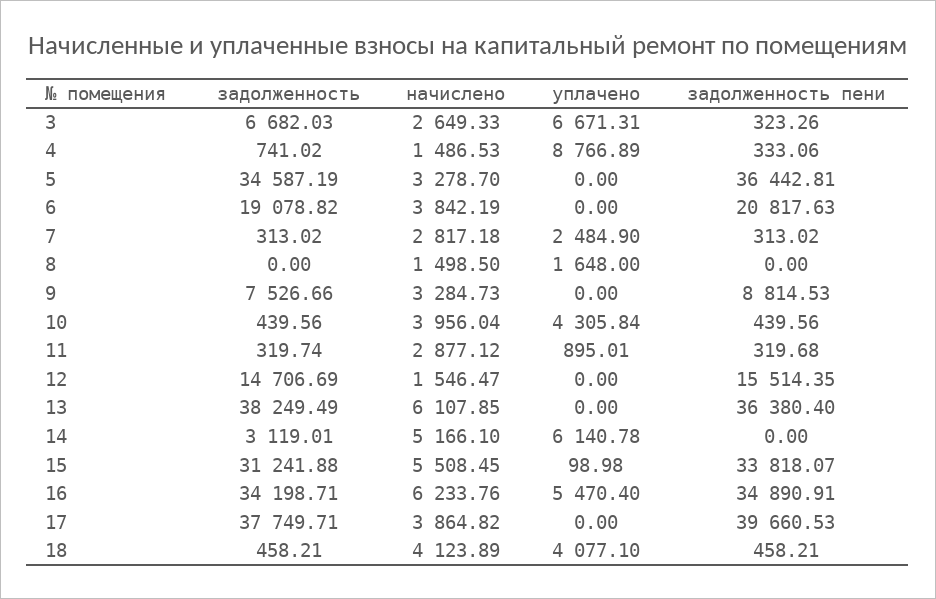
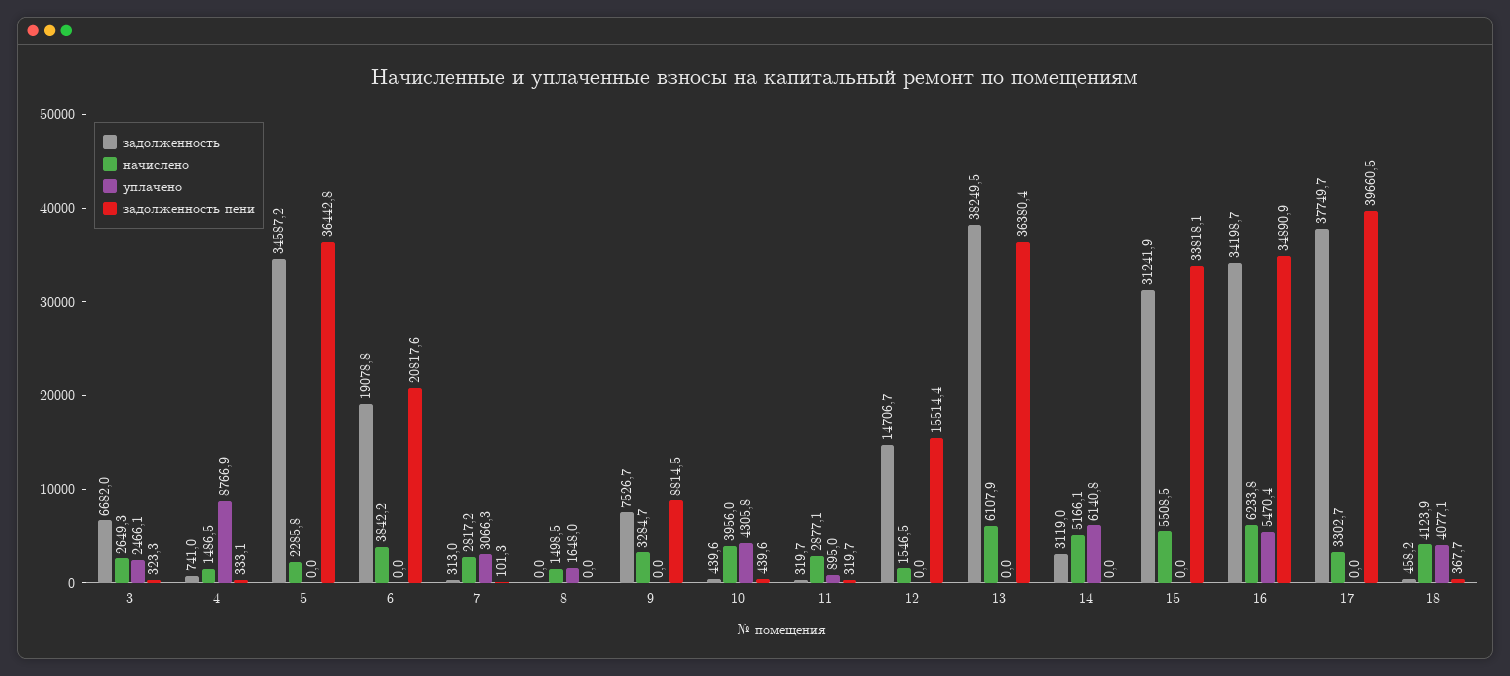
уплачено, 3: 6671.31 -> 2466.1
начислено, 5: 3278.7 -> 2285.8
уплачено, 7: 2484.9 -> 3066.3
задолженность пени, 7: 313.02 -> 101.3
уплачено, 15: 98.98 -> 0
начислено, 17: 3864.82 -> 3302.7
задолженность пени, 18: 458.21 -> 367.7

